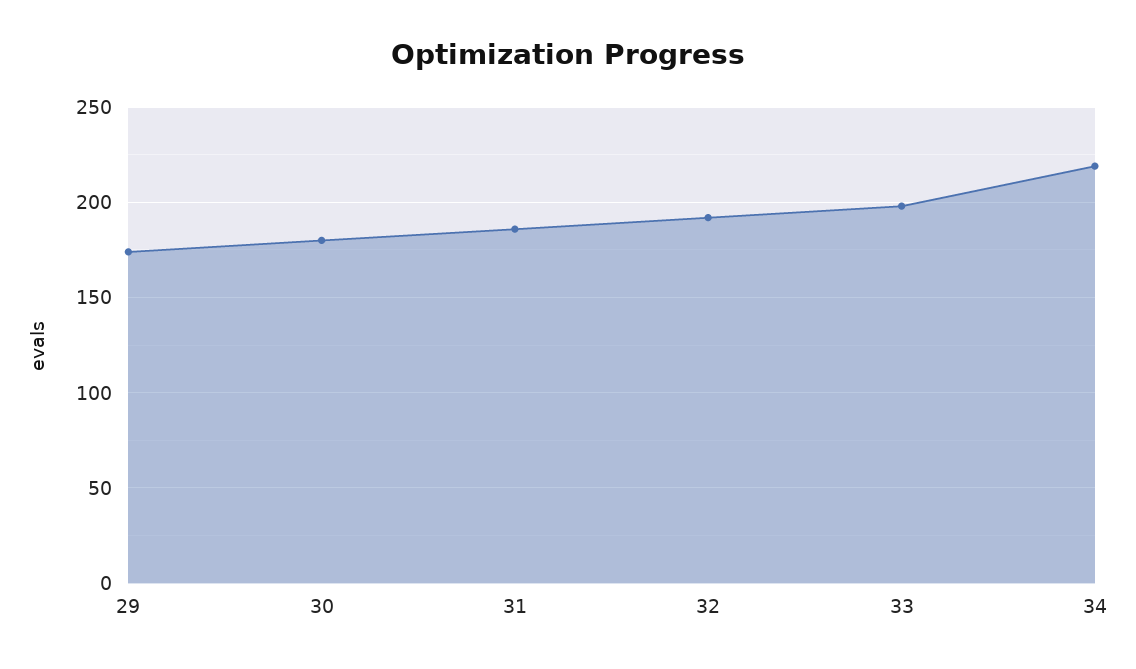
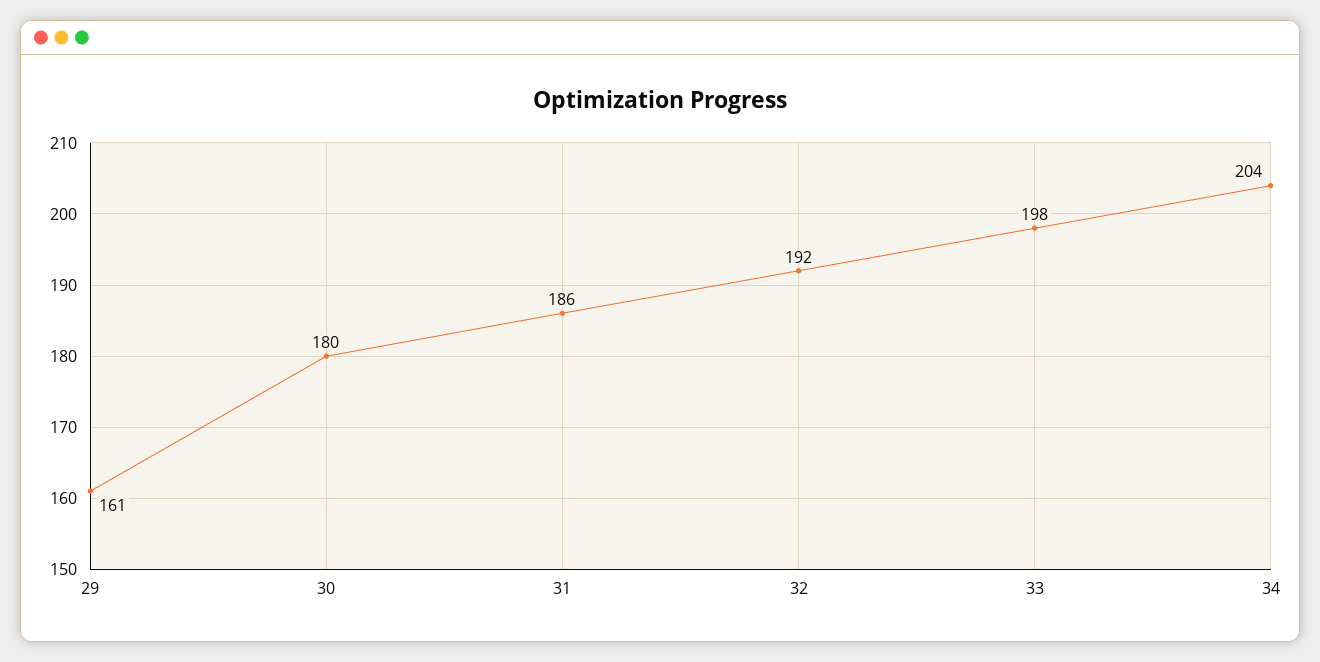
29: 175 -> 161
34: 220 -> 204

